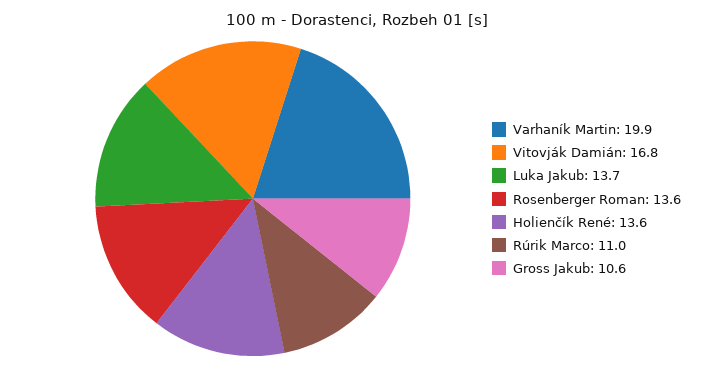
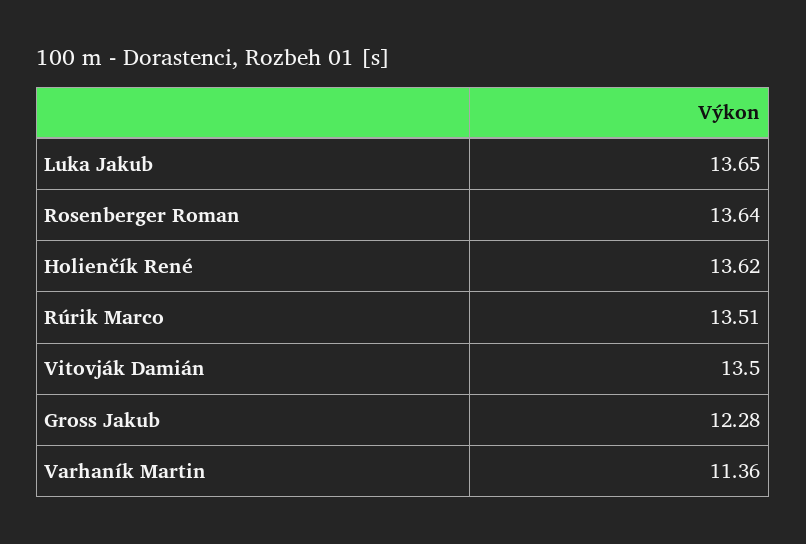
Varhaník Martin: 19.9 -> 11.36
Vitovják Damián: 16.8 -> 13.5
Rúrik Marco: 11 -> 13.51
Gross Jakub: 10.6 -> 12.28

